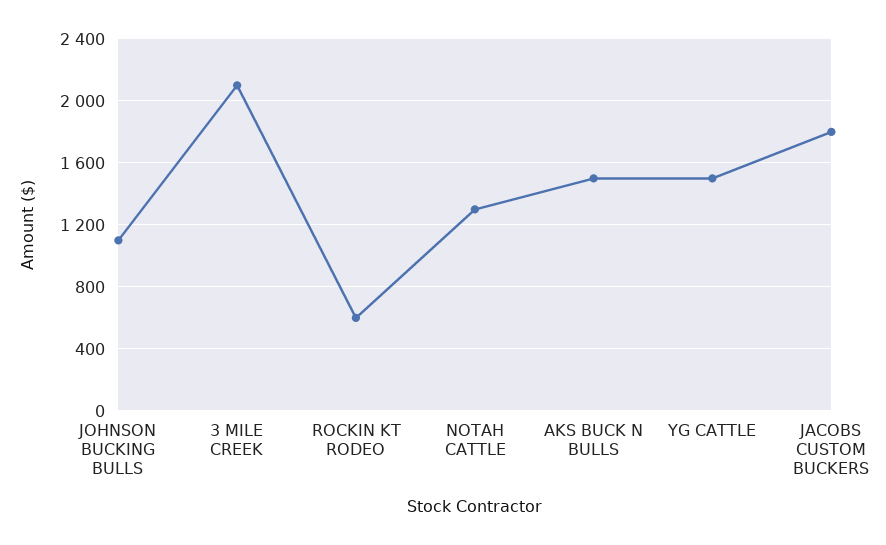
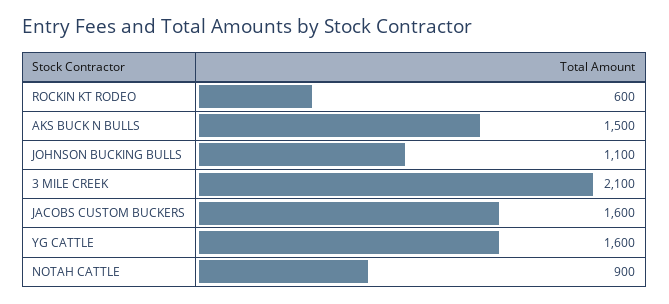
NOTAH CATTLE: 1300 -> 900
YG CATTLE: 1500 -> 1600
JACOBS CUSTOM BUCKERS: 1800 -> 1600

